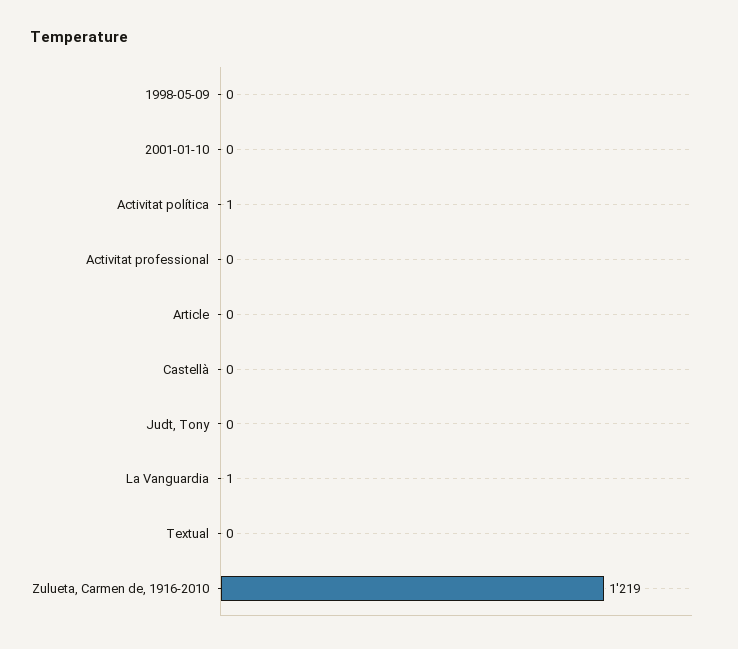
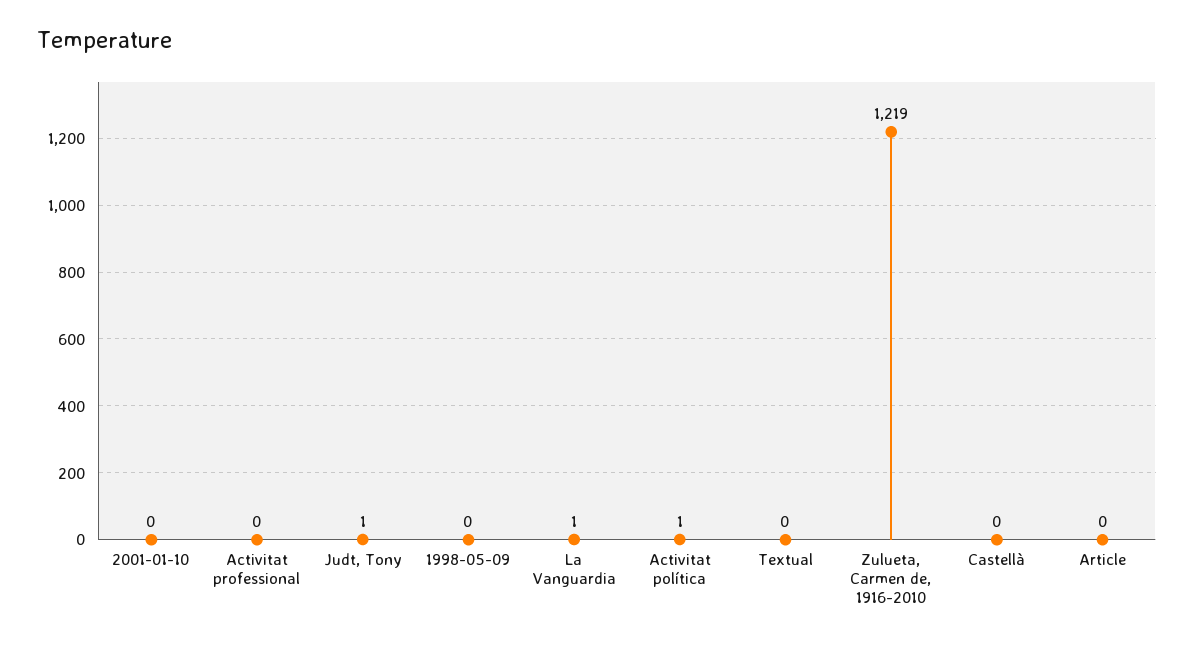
Judt, Tony: 0 -> 1

